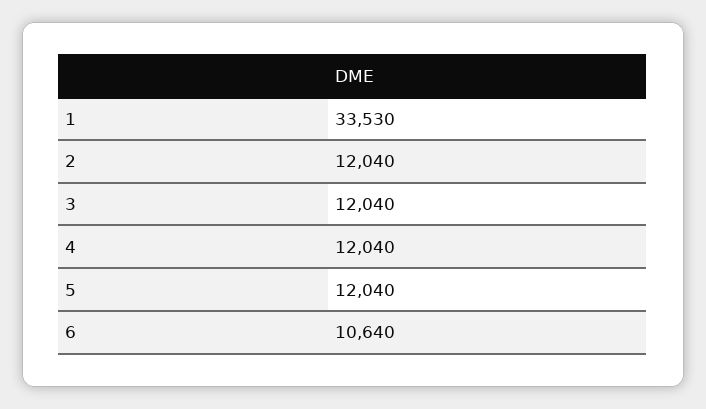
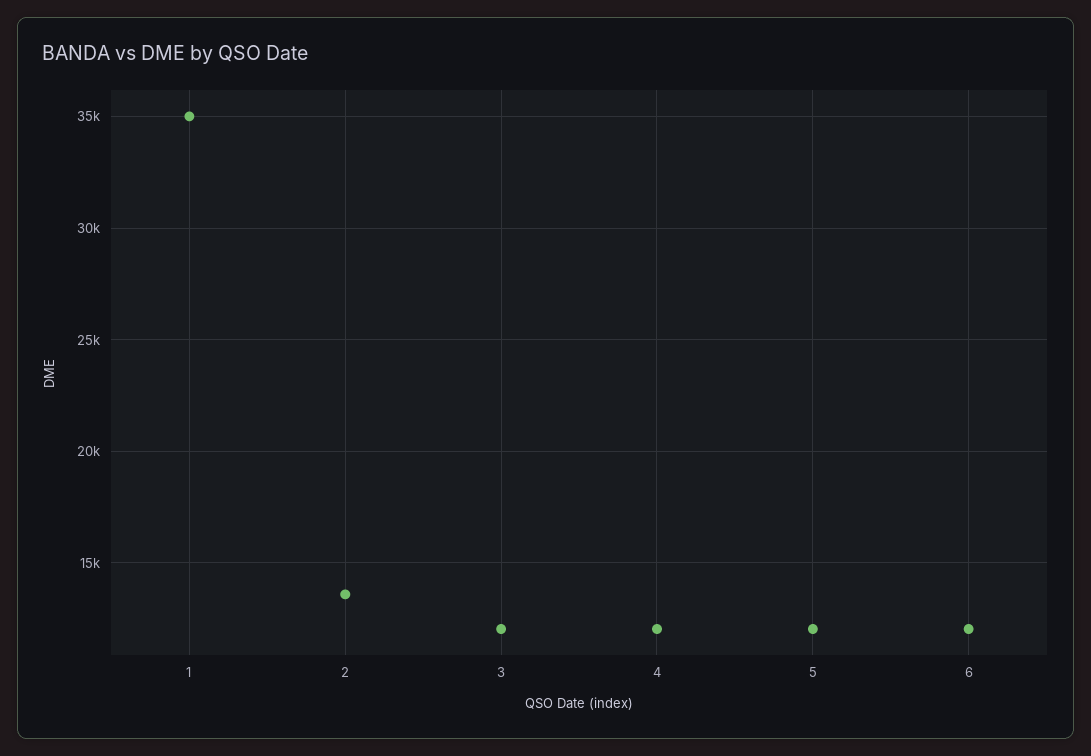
1: 33530 -> 35000
2: 12040 -> 13500
6: 10640 -> 12000

